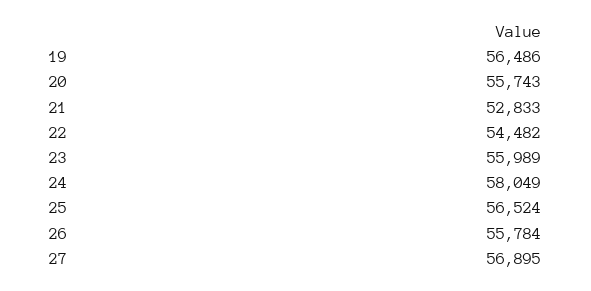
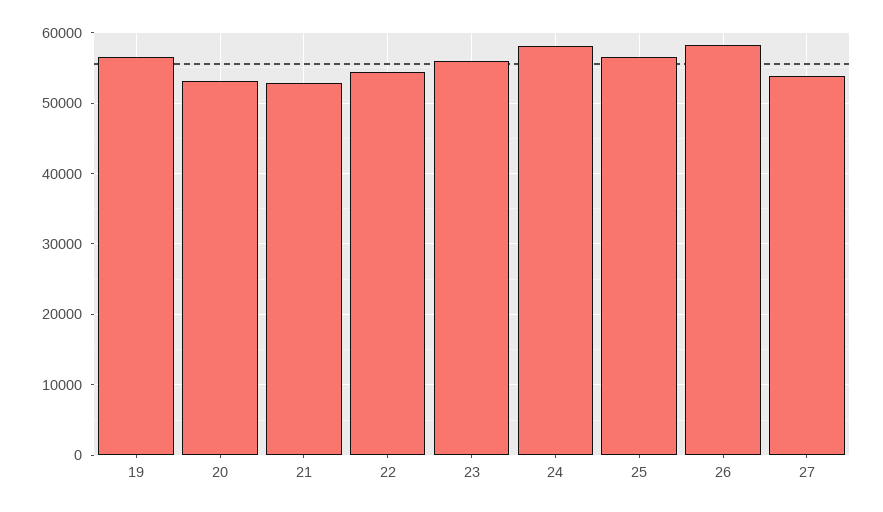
20: 55743 -> 53000
26: 55784 -> 58000
27: 56895 -> 54000

